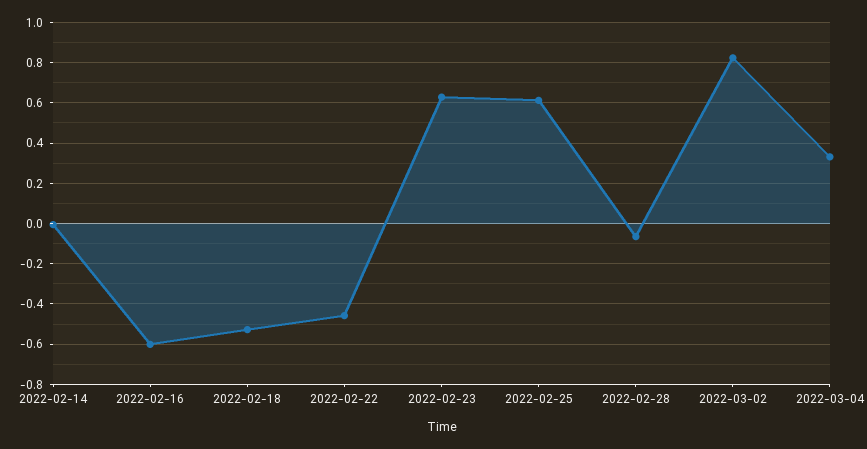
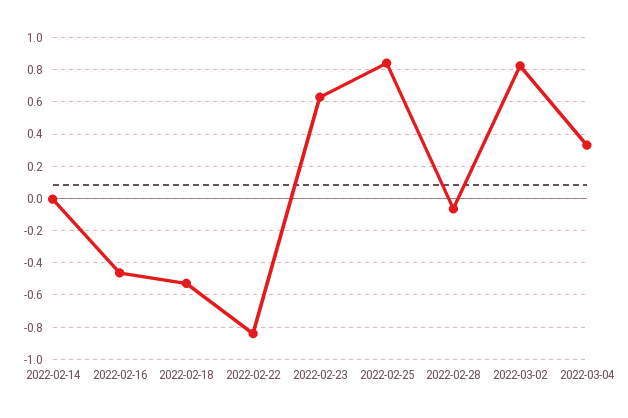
2022-02-16: -0.6 -> -0.45
2022-02-22: -0.45 -> -0.85
2022-02-25: 0.6 -> 0.85

